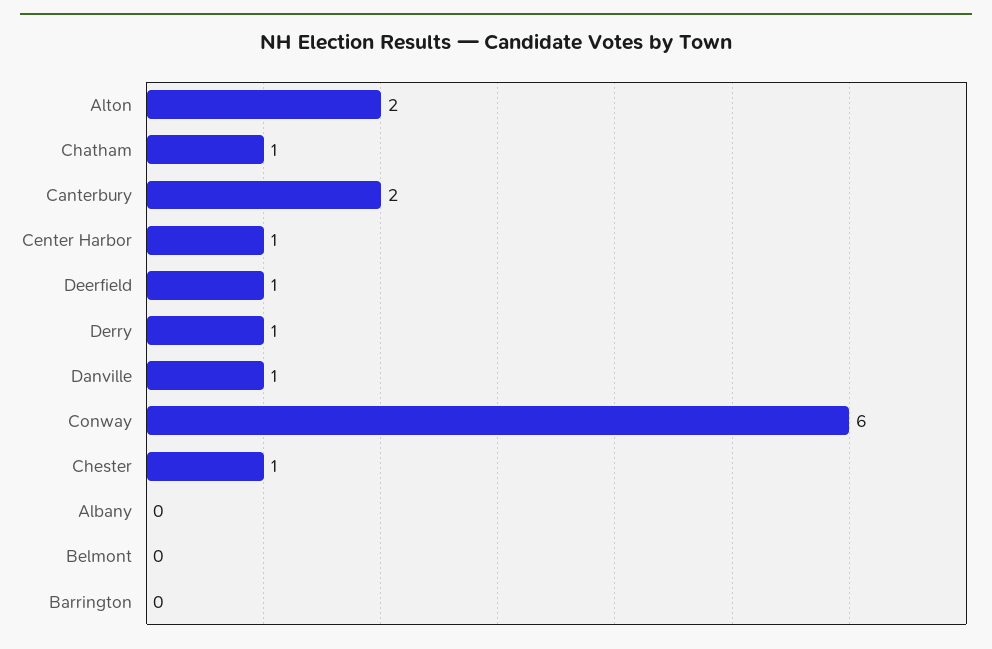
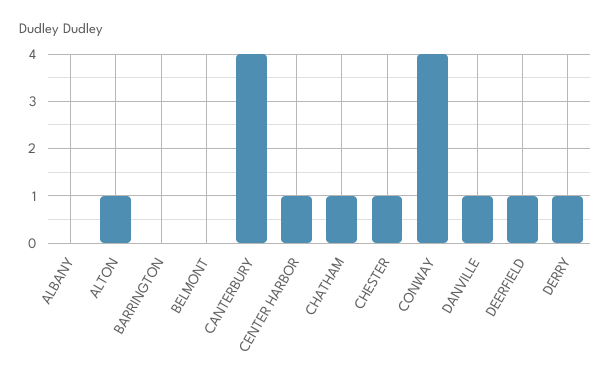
Alton: 2 -> 1
Canterbury: 2 -> 4
Conway: 6 -> 4

